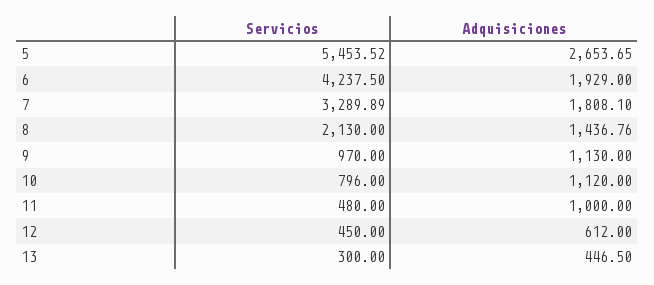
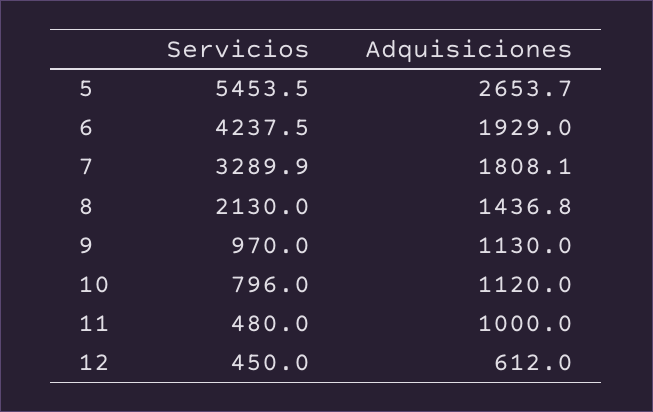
Servicios, 13: 300 -> none
Adquisiciones, 13: 446.5 -> none

